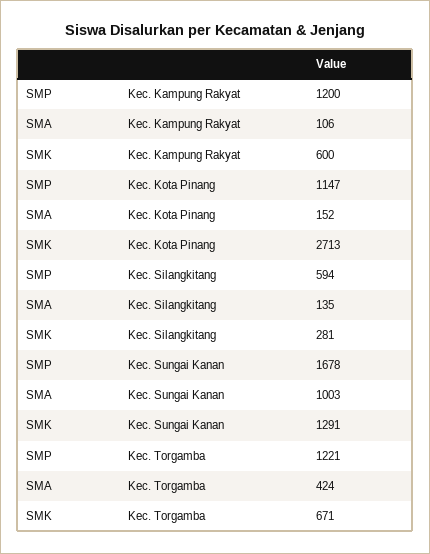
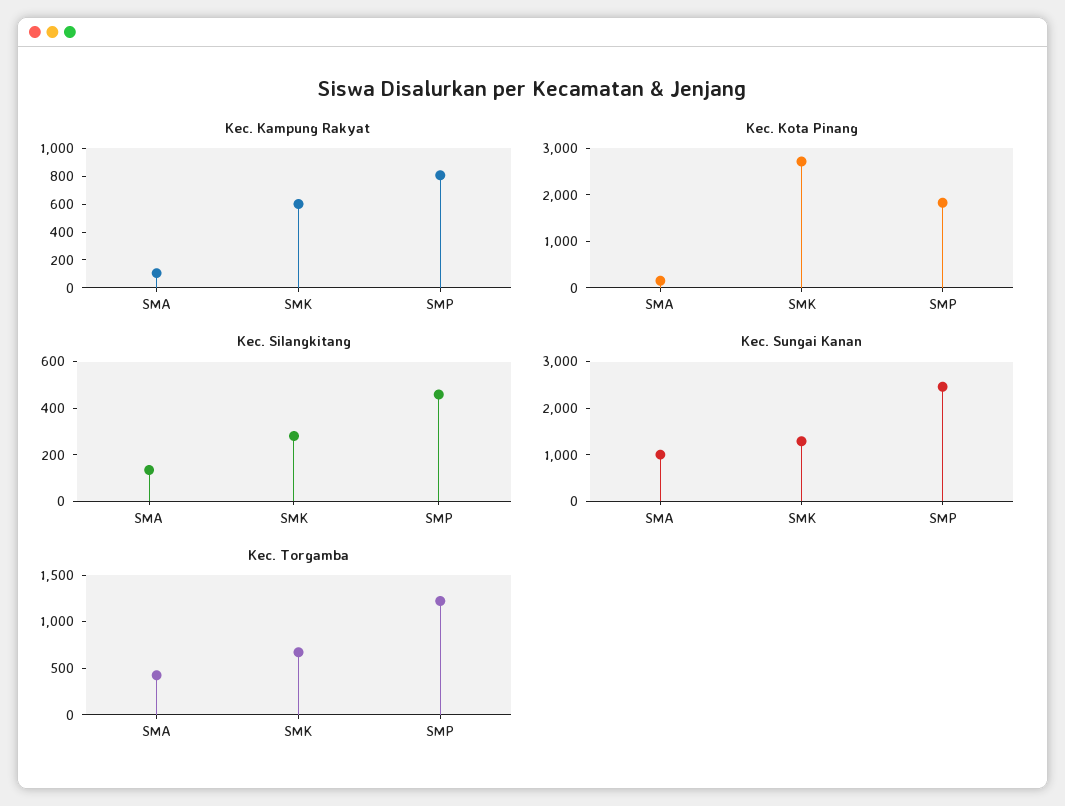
Kec. Kampung Rakyat, SMP: 1200 -> 800
Kec. Kota Pinang, SMP: 1147 -> 1800
Kec. Silangkitang, SMP: 594 -> 450
Kec. Sungai Kanan, SMP: 1678 -> 2400

